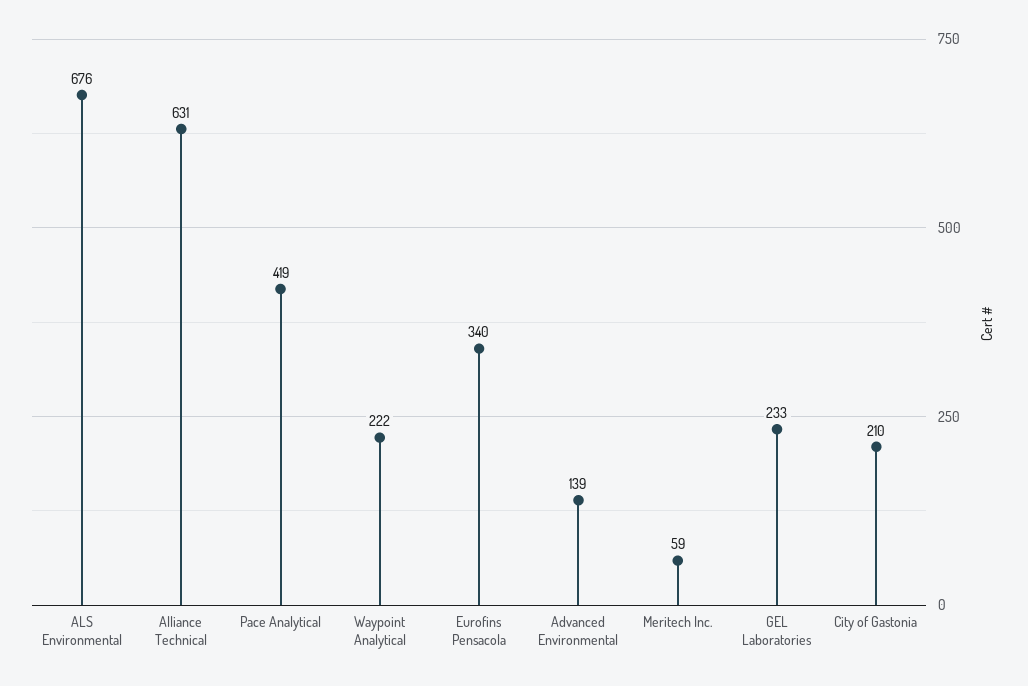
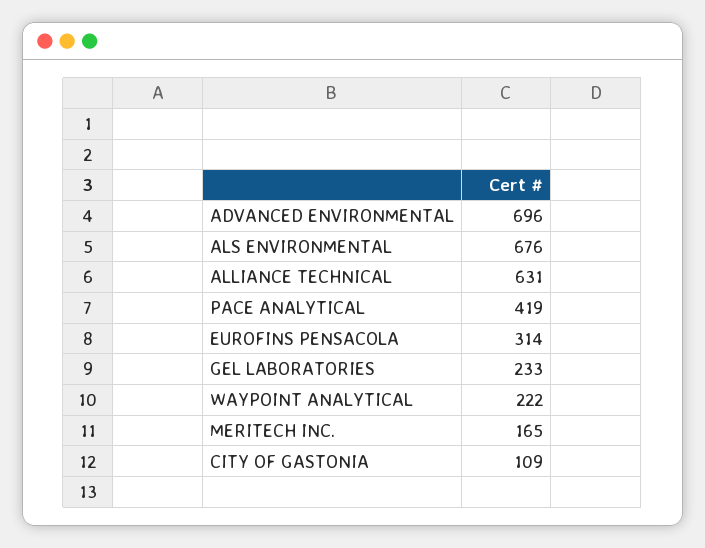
Eurofins Pensacola: 340 -> 314
Advanced Environmental: 139 -> 696
Meritech Inc.: 59 -> 165
City of Gastonia: 210 -> 109

